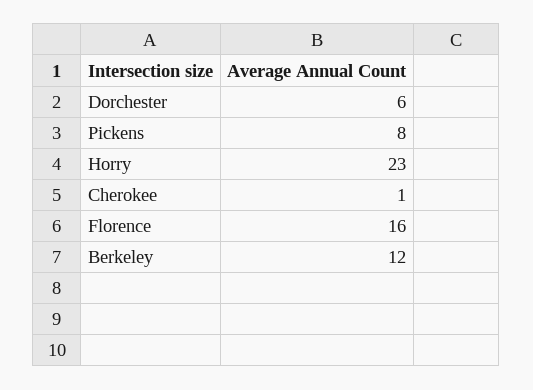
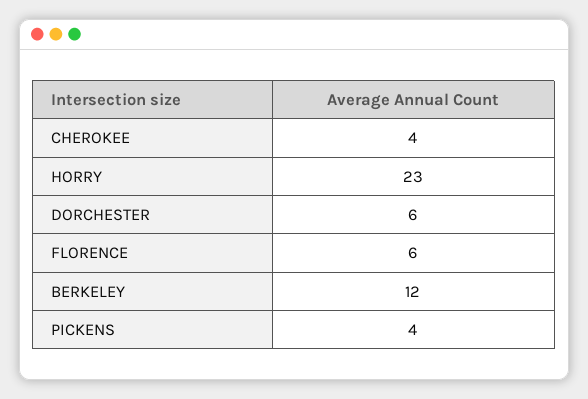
Pickens: 8 -> 4
Cherokee: 1 -> 4
Florence: 16 -> 6

